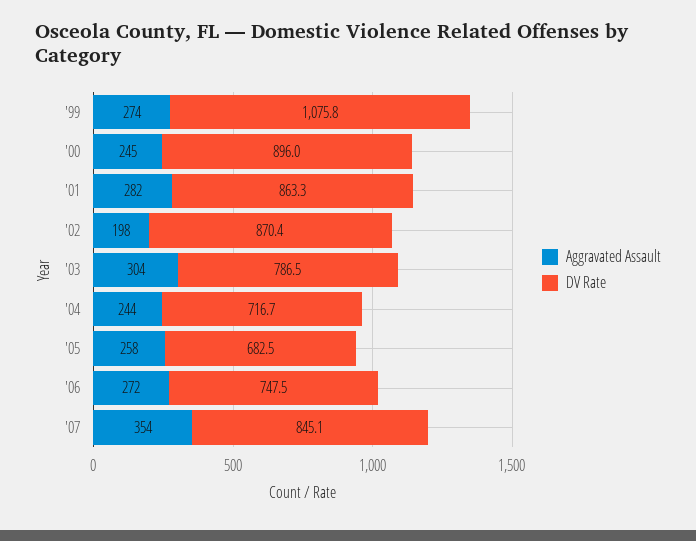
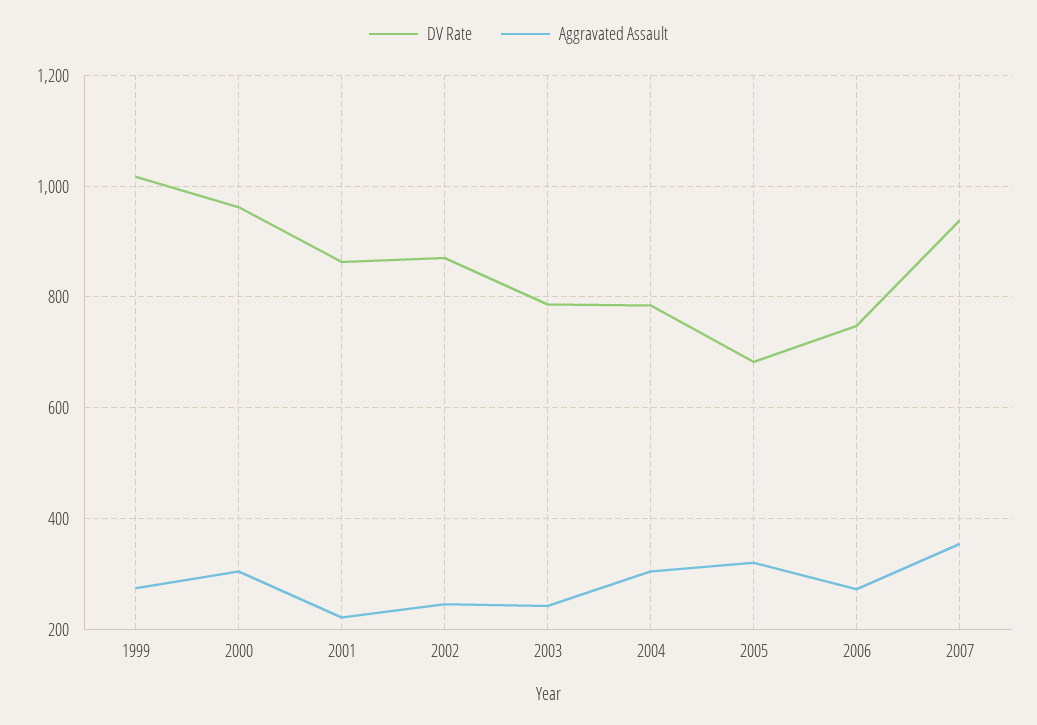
DV Rate, '99: 1075.8 -> 1020
Aggravated Assault, '00: 245 -> 300
DV Rate, '00: 896 -> 960
Aggravated Assault, '01: 282 -> 220
Aggravated Assault, '02: 198 -> 240
Aggravated Assault, '03: 304 -> 240
Aggravated Assault, '04: 244 -> 300
DV Rate, '04: 716.7 -> 780
Aggravated Assault, '05: 258 -> 320
DV Rate, '07: 845.1 -> 940

